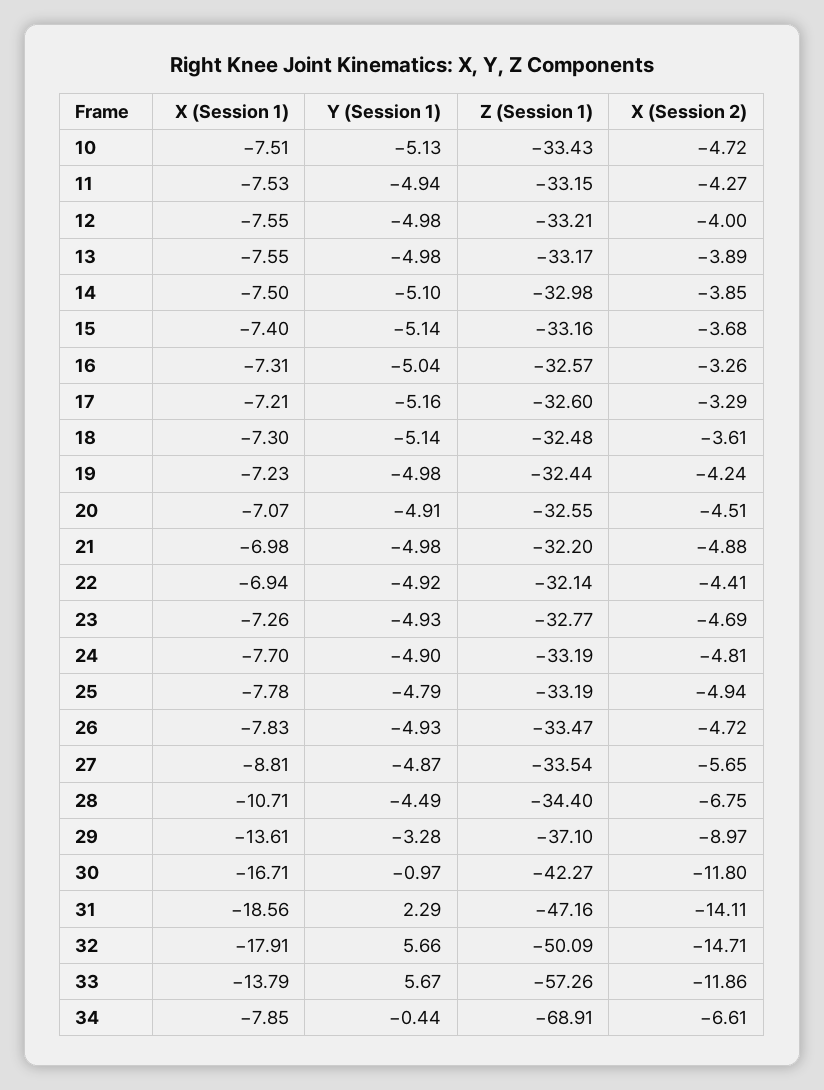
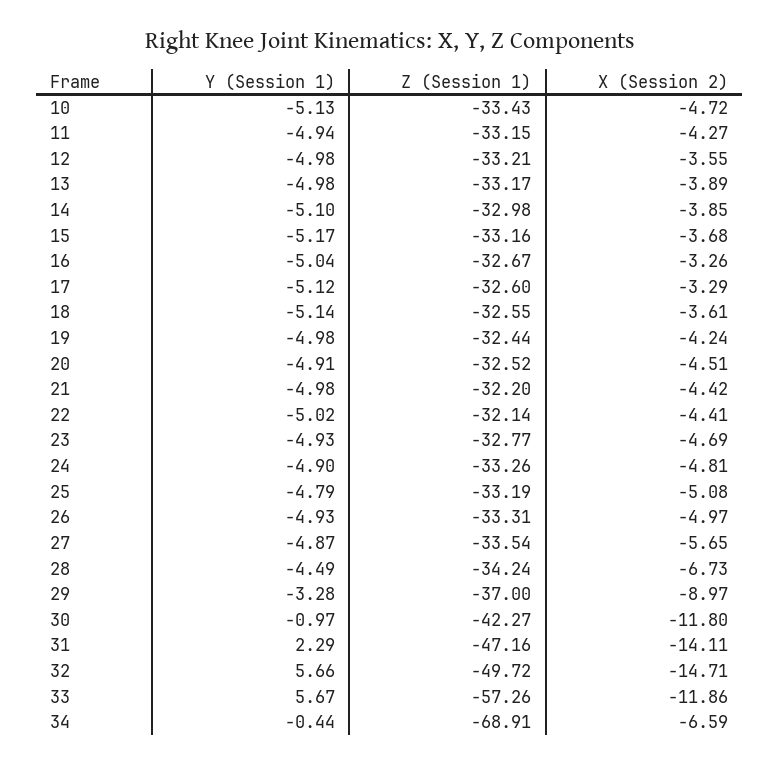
X (Session 1), 10: -7.51 -> none
X (Session 1), 11: -7.53 -> none
X (Session 1), 12: -7.55 -> none
X (Session 2), 12: -4 -> -3.55
X (Session 1), 13: -7.55 -> none
X (Session 1), 14: -7.5 -> none
X (Session 1), 15: -7.4 -> none
Y (Session 1), 15: -5.14 -> -5.17
X (Session 1), 16: -7.31 -> none
Z (Session 1), 16: -32.57 -> -32.67
X (Session 1), 17: -7.21 -> none
Y (Session 1), 17: -5.16 -> -5.12
X (Session 1), 18: -7.3 -> none
Z (Session 1), 18: -32.48 -> -32.55
X (Session 1), 19: -7.23 -> none
X (Session 1), 20: -7.07 -> none
Z (Session 1), 20: -32.55 -> -32.52
X (Session 1), 21: -6.98 -> none
X (Session 2), 21: -4.88 -> -4.42
X (Session 1), 22: -6.94 -> none
Y (Session 1), 22: -4.92 -> -5.02
X (Session 1), 23: -7.26 -> none
X (Session 1), 24: -7.7 -> none
Z (Session 1), 24: -33.19 -> -33.26
X (Session 1), 25: -7.78 -> none
X (Session 2), 25: -4.94 -> -5.08
X (Session 1), 26: -7.83 -> none
Z (Session 1), 26: -33.47 -> -33.31
X (Session 2), 26: -4.72 -> -4.97
X (Session 1), 27: -8.81 -> none
X (Session 1), 28: -10.71 -> none
Z (Session 1), 28: -34.4 -> -34.24
X (Session 2), 28: -6.75 -> -6.73
X (Session 1), 29: -13.61 -> none
Z (Session 1), 29: -37.1 -> -37
X (Session 1), 30: -16.71 -> none
X (Session 1), 31: -18.56 -> none
X (Session 1), 32: -17.91 -> none
Z (Session 1), 32: -50.09 -> -49.72
X (Session 1), 33: -13.79 -> none
X (Session 1), 34: -7.85 -> none
X (Session 2), 34: -6.61 -> -6.59

